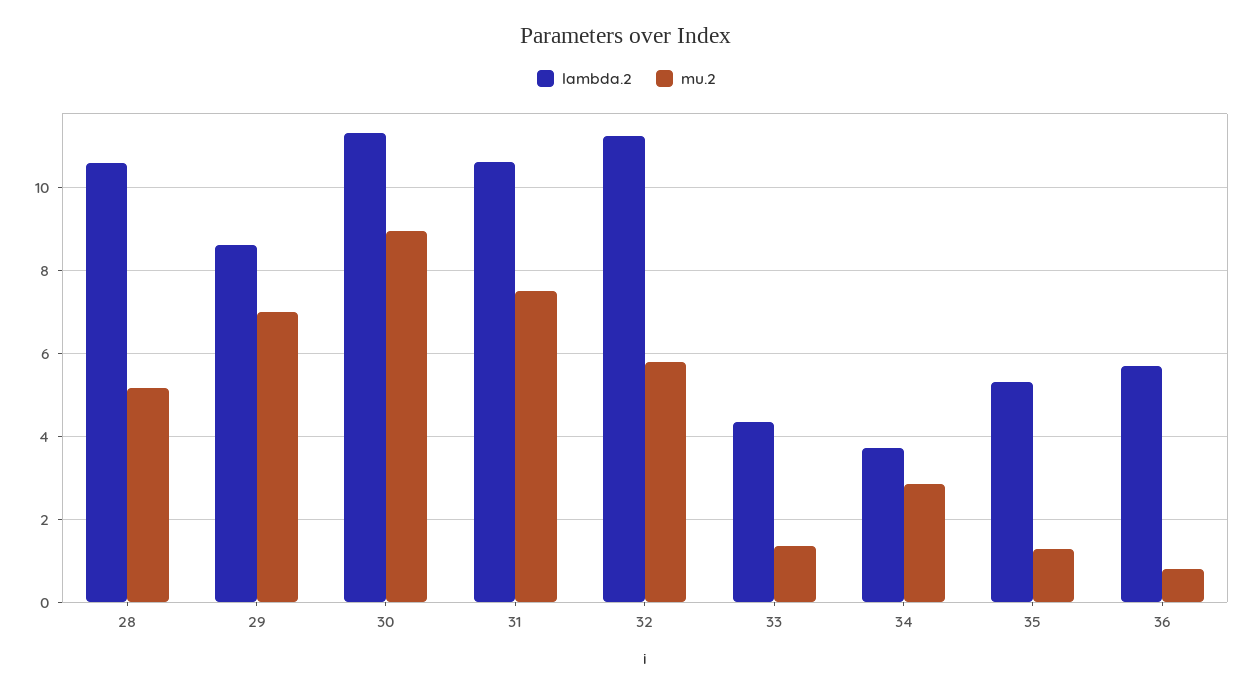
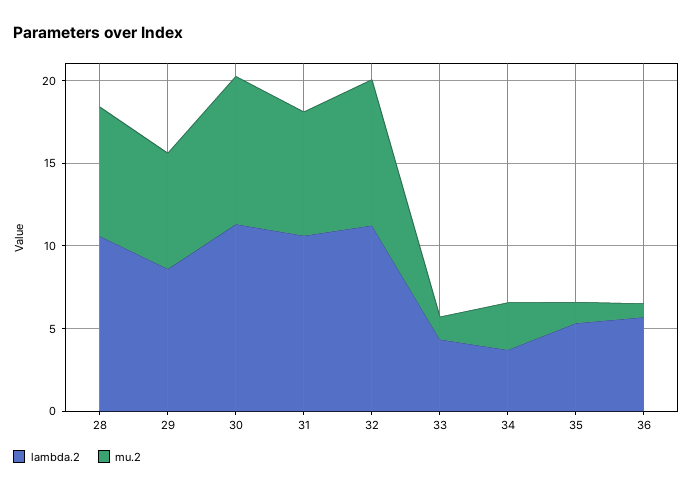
mu.2, 28: 5.2 -> 8
mu.2, 32: 5.8 -> 9

